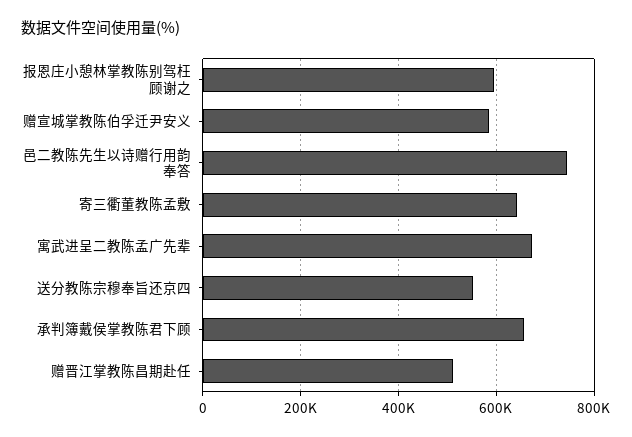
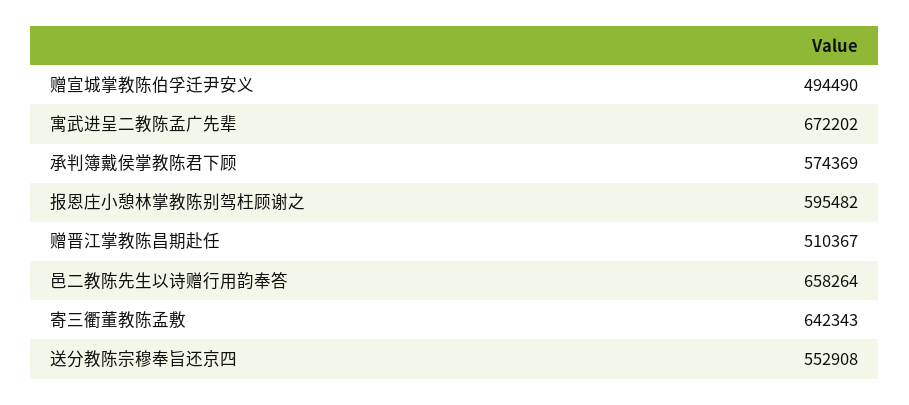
赠宣城掌教陈伯孚迁尹安义: 580000 -> 494490
邑二教陈先生以诗赠行用韵奉答: 740000 -> 658264
承判簿戴侯掌教陈君下顾: 660000 -> 574369

